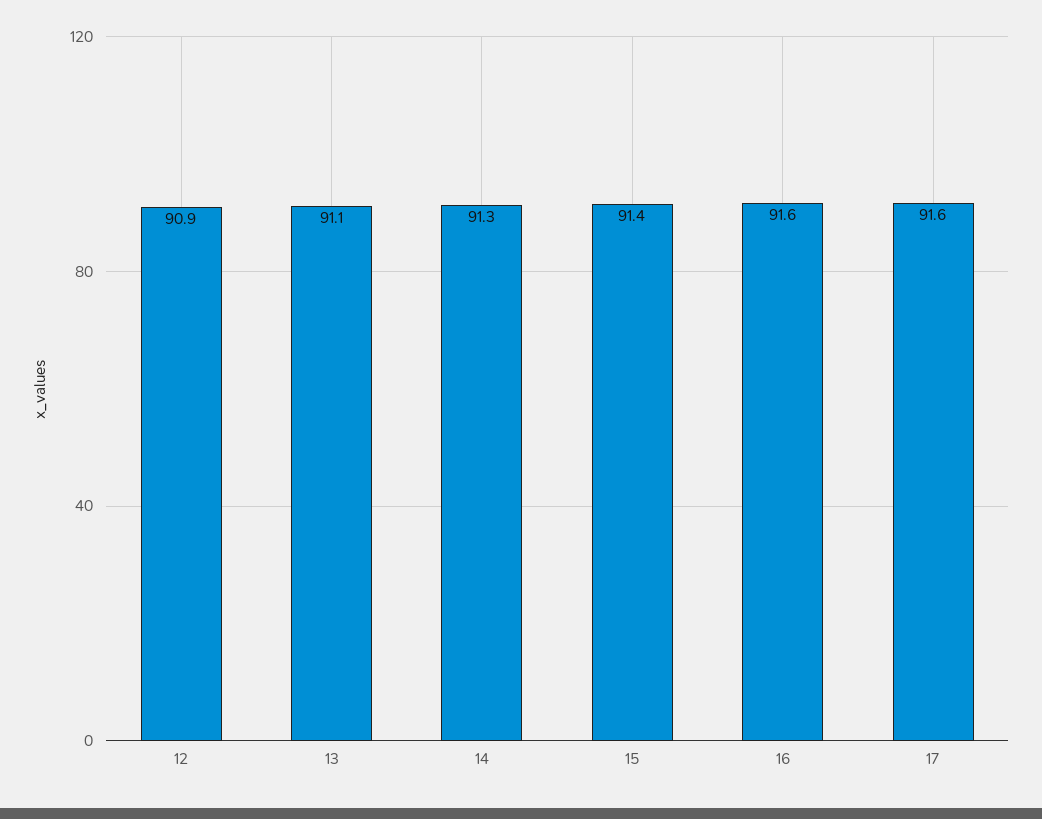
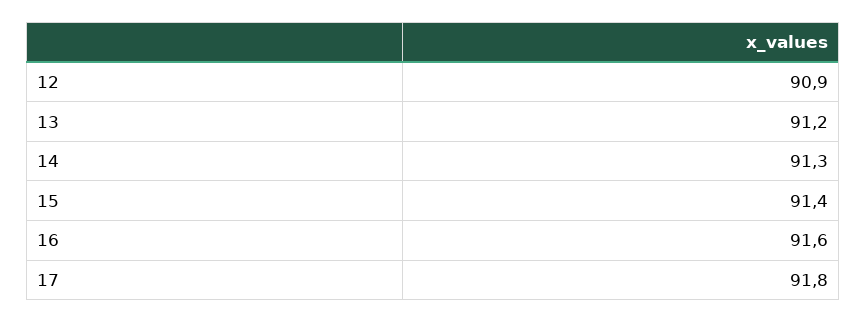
13: 91.1 -> 91.2
17: 91.6 -> 91.8

